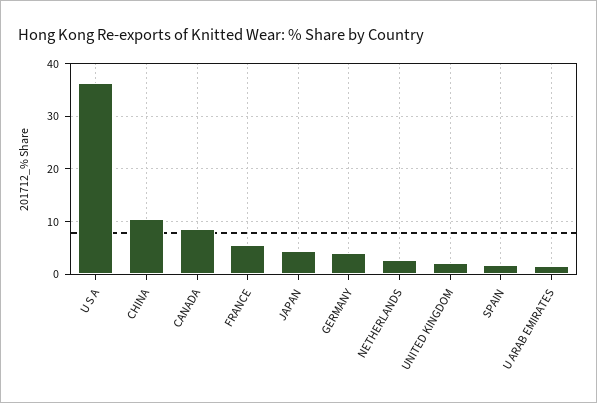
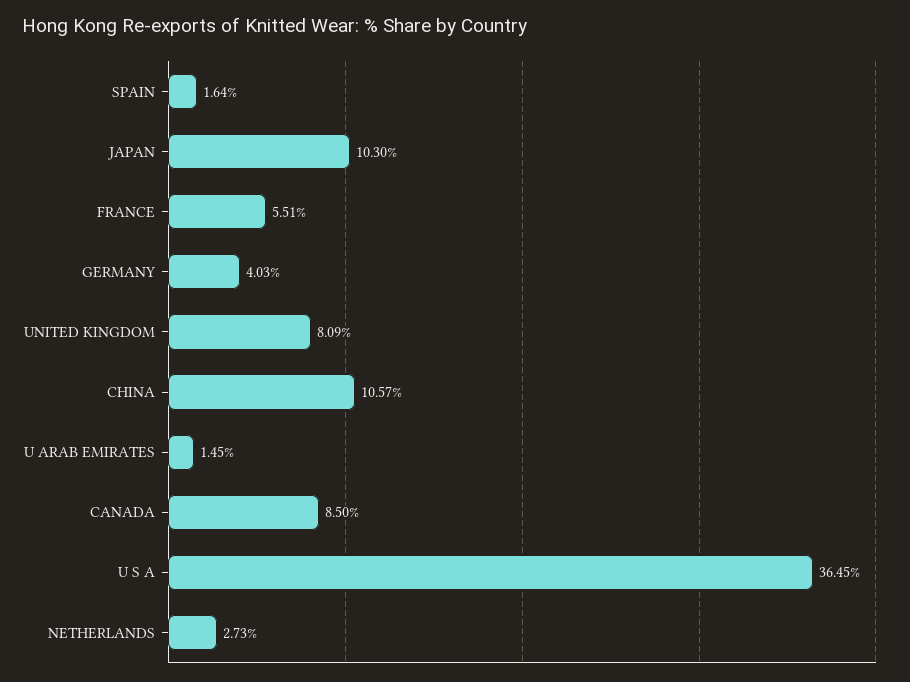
JAPAN: 4 -> 10.3
UNITED KINGDOM: 2 -> 8.09

